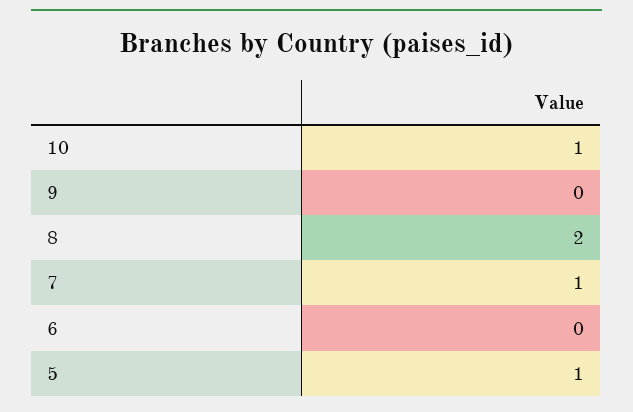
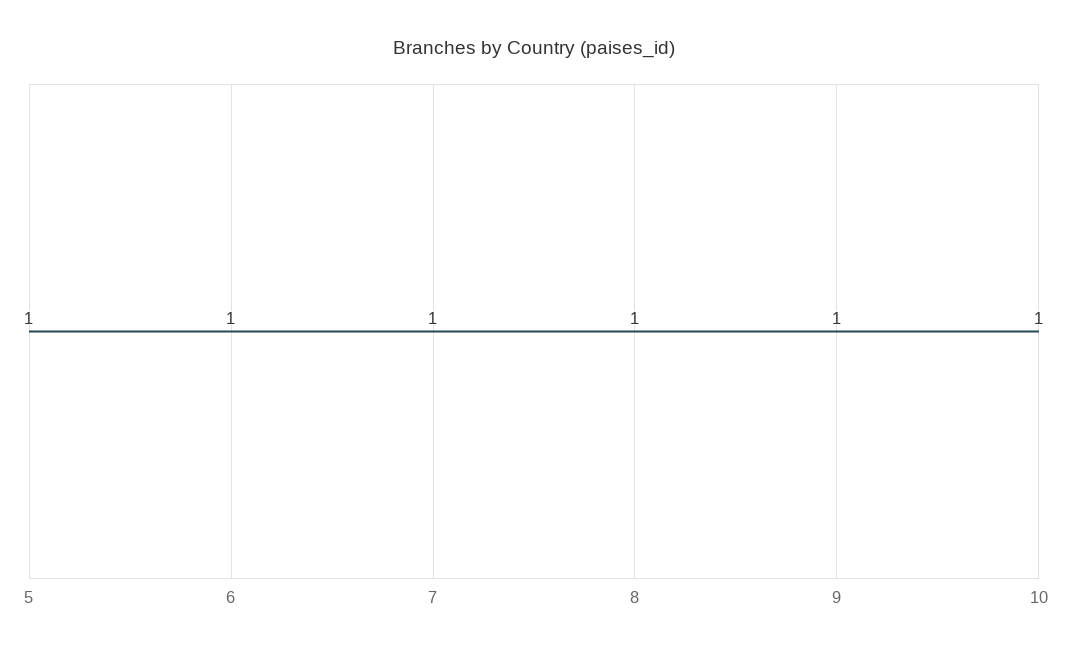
9: 0 -> 1
8: 2 -> 1
6: 0 -> 1

